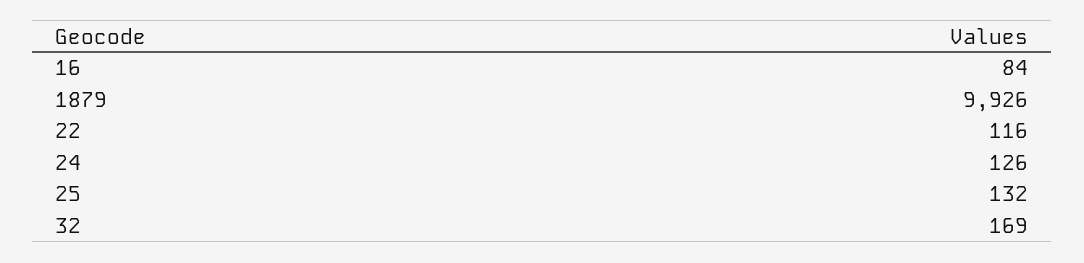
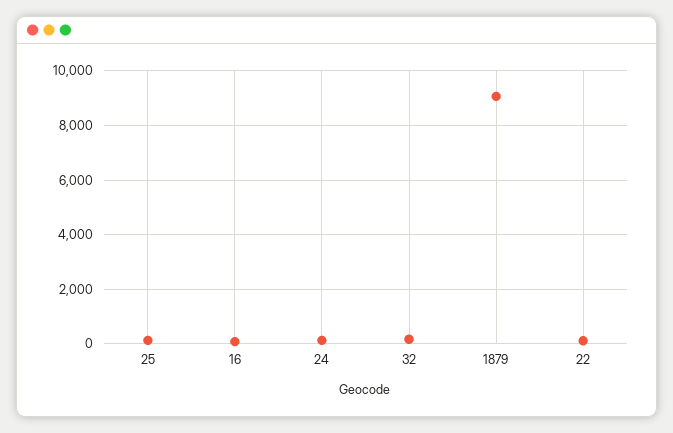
1879: 9926 -> 9000

